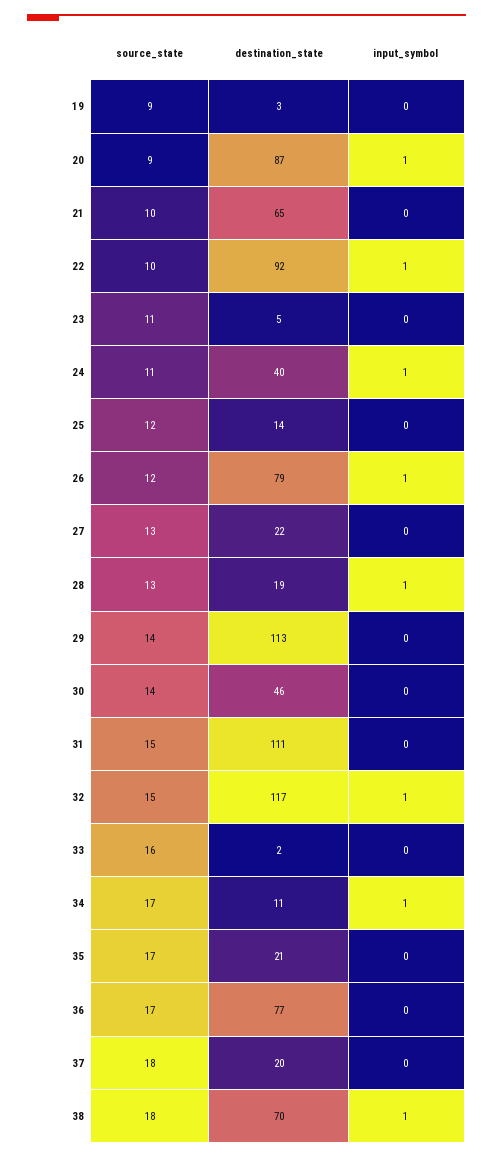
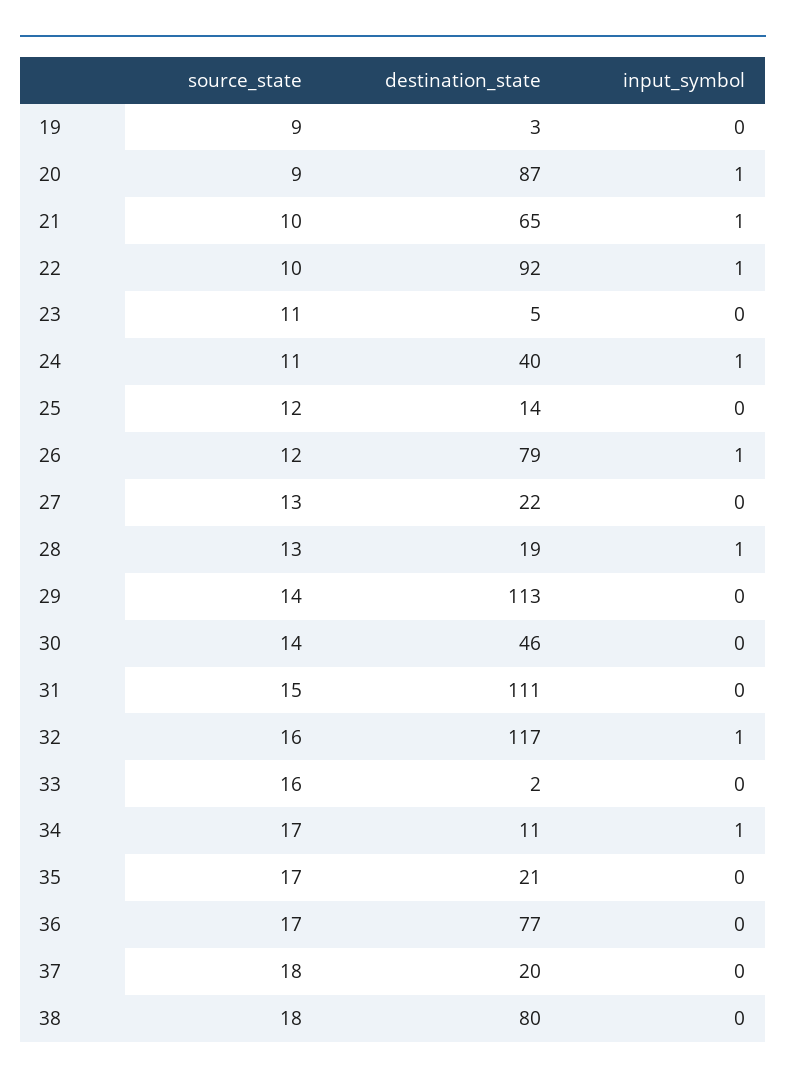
input_symbol, 21: 0 -> 1
source_state, 32: 15 -> 16
destination_state, 38: 70 -> 80
input_symbol, 38: 1 -> 0

